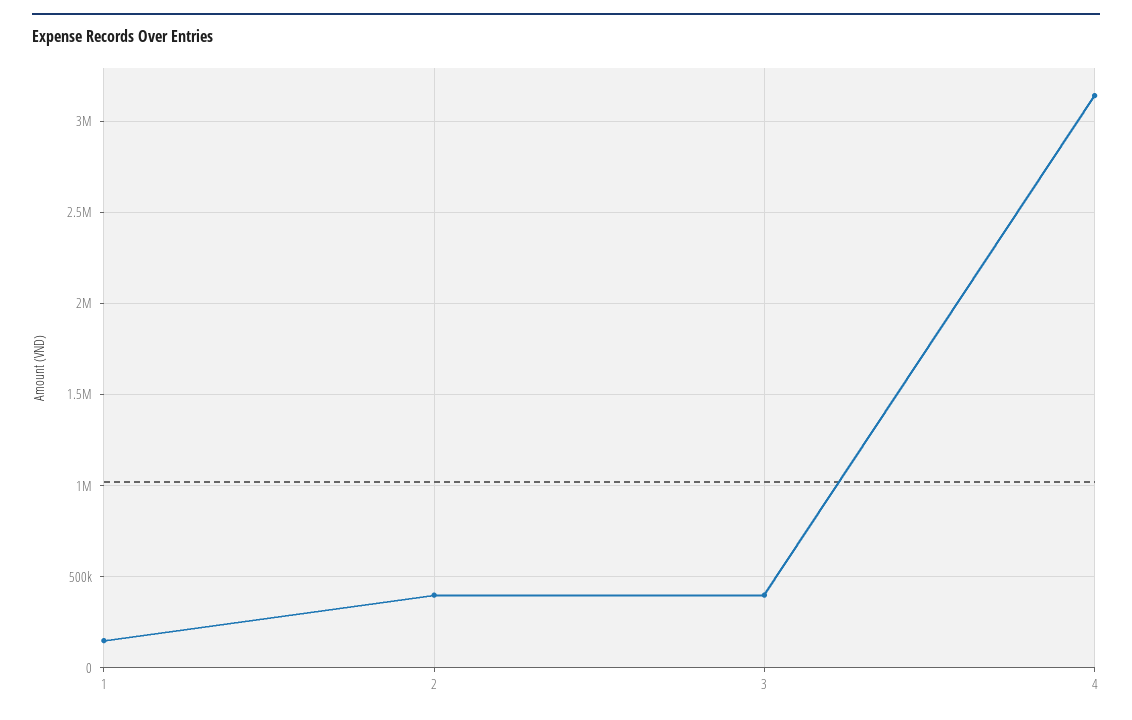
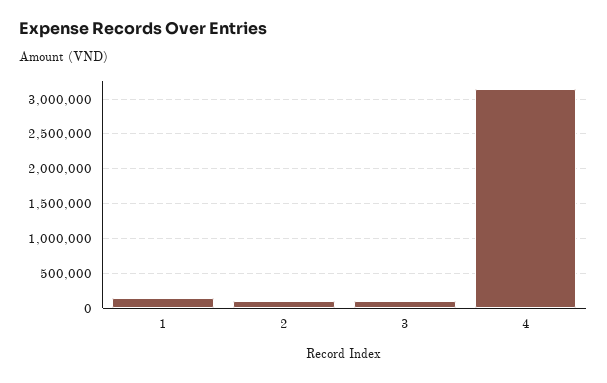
2: 400000 -> 100000
3: 400000 -> 100000

